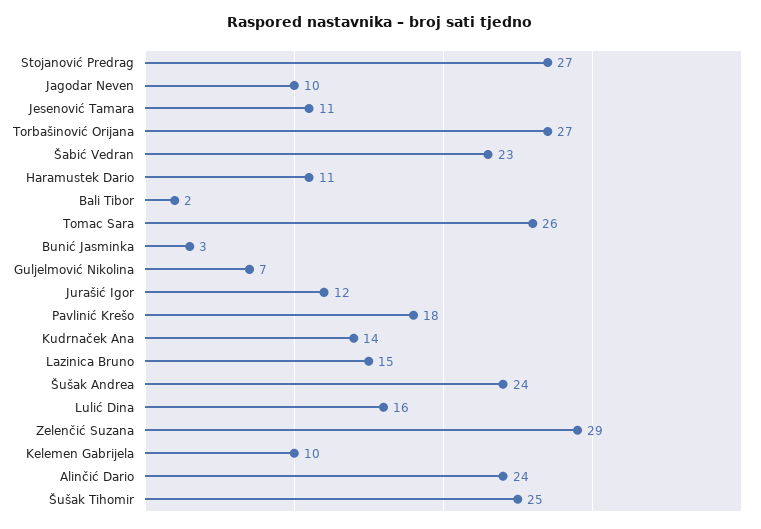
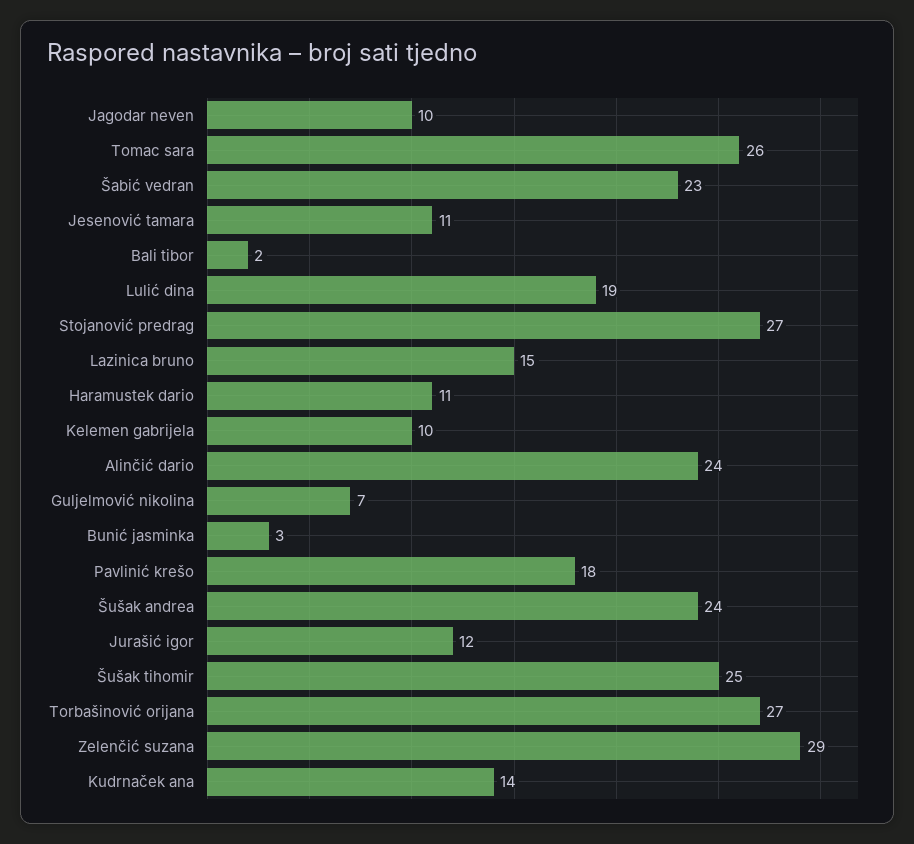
Lulić Dina: 16 -> 19

